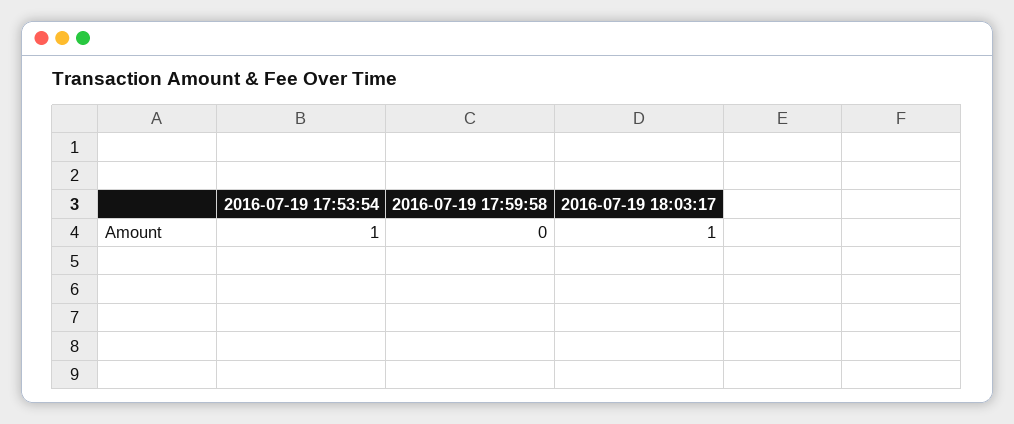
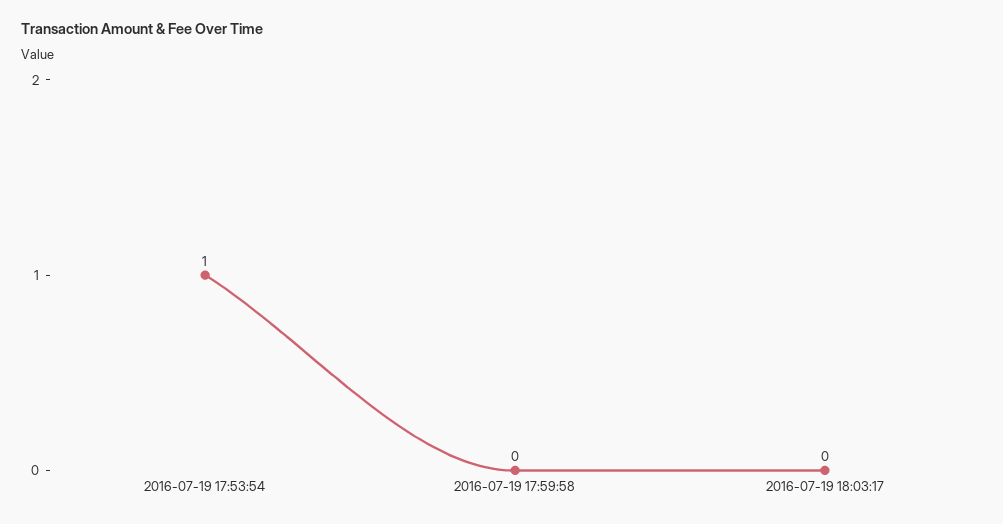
2016-07-19 18:03:17: 1 -> 0

